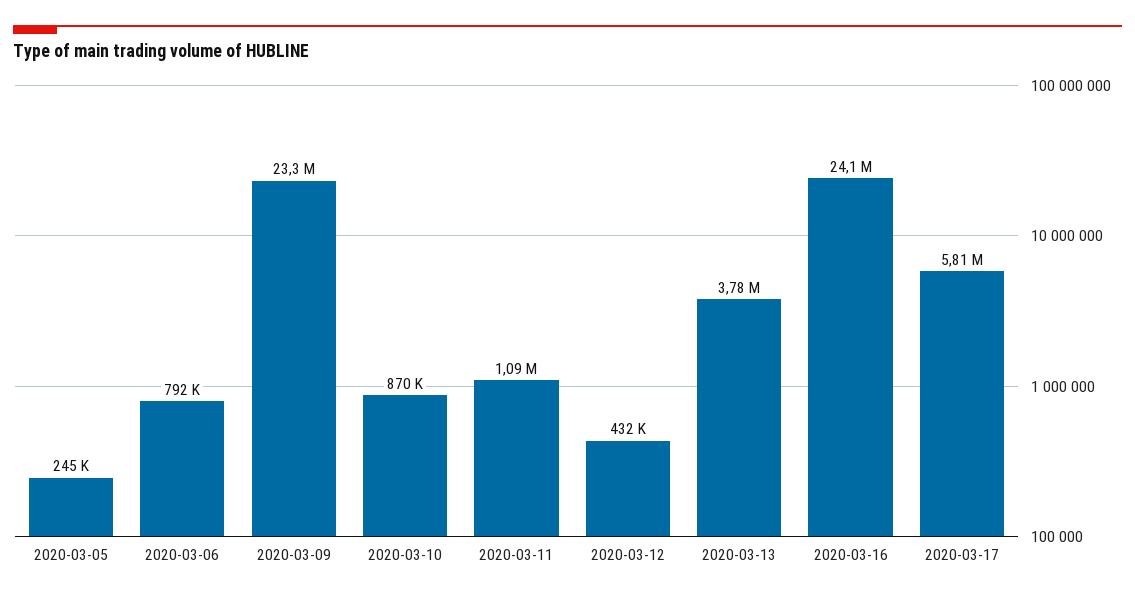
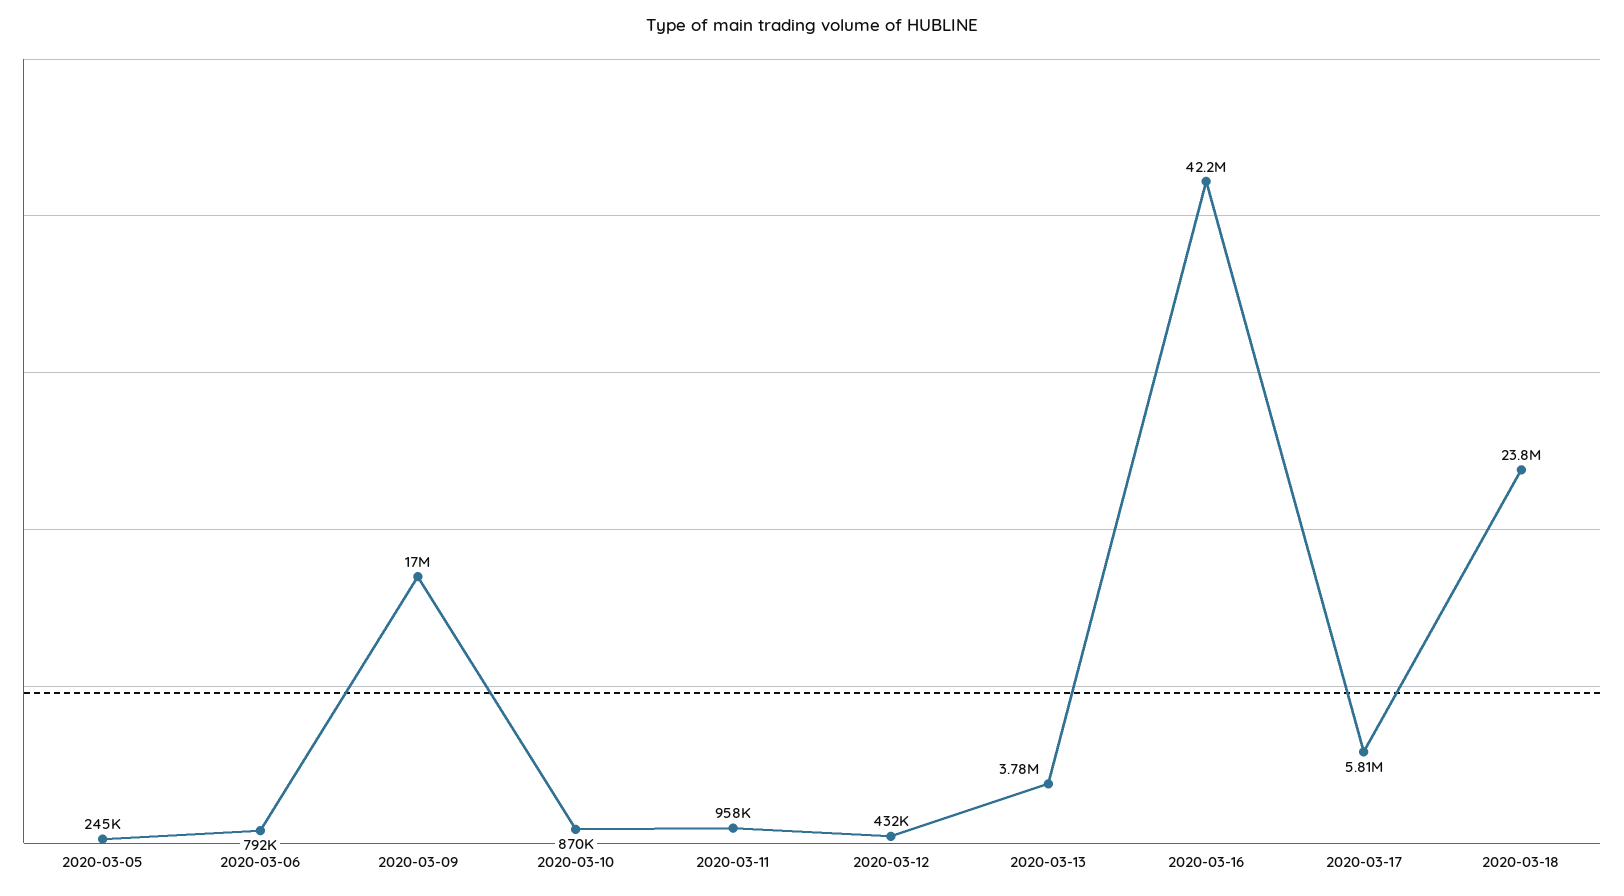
2020-03-09: 23300000 -> 17000000
2020-03-11: 1090000 -> 958000
2020-03-16: 24100000 -> 42200000
2020-03-18: none -> 23800000

